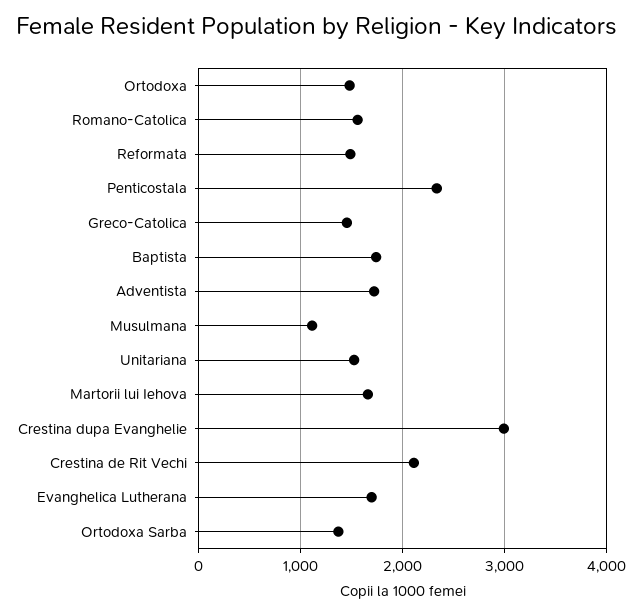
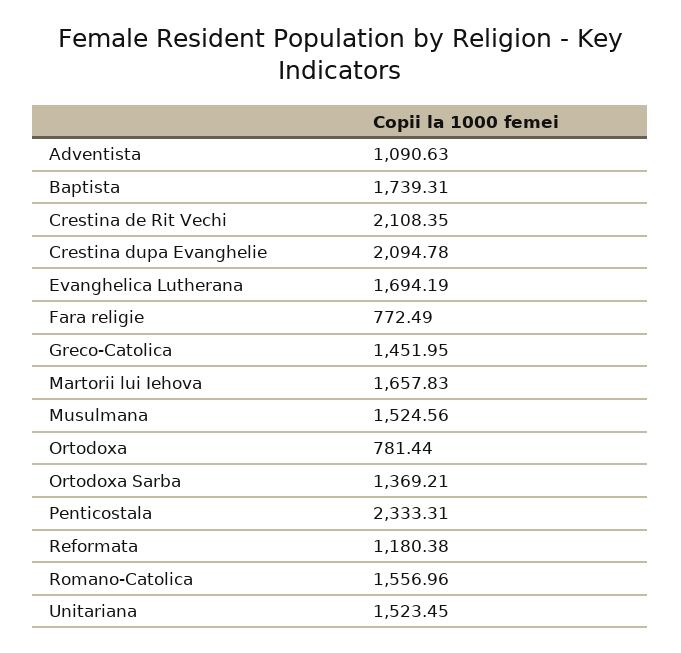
Ortodoxa: 1500 -> 781.44
Reformata: 1500 -> 1180.38
Adventista: 1700 -> 1090.63
Musulmana: 1100 -> 1524.56
Crestina dupa Evanghelie: 3000 -> 2094.78
Fara religie: none -> 772.49

